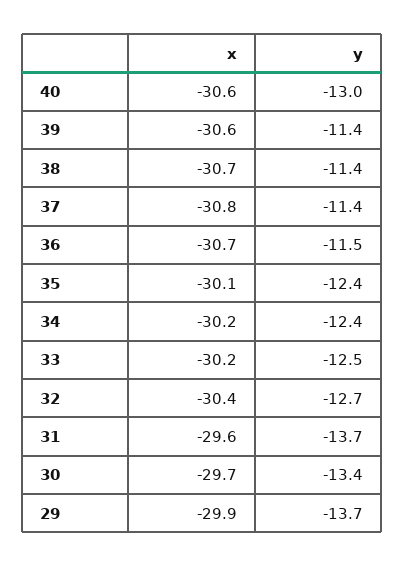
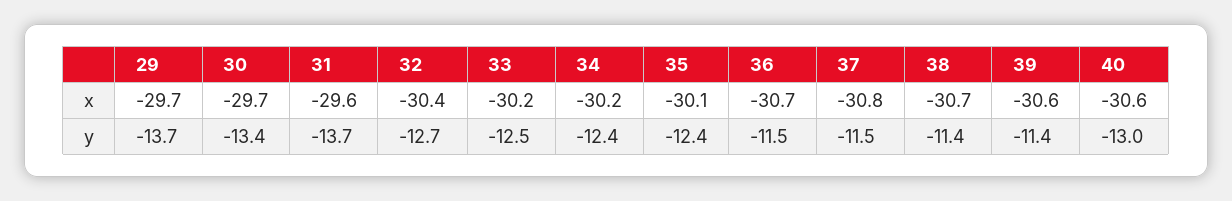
y, 37: -11.4 -> -11.5
x, 29: -29.9 -> -29.7

